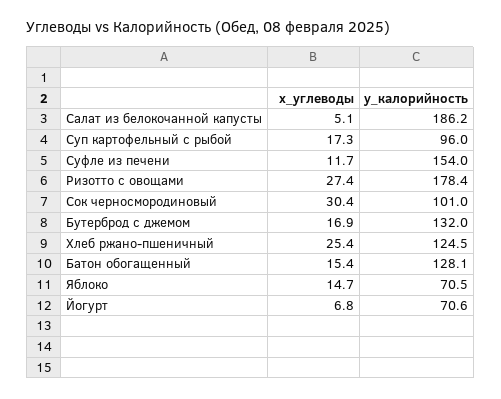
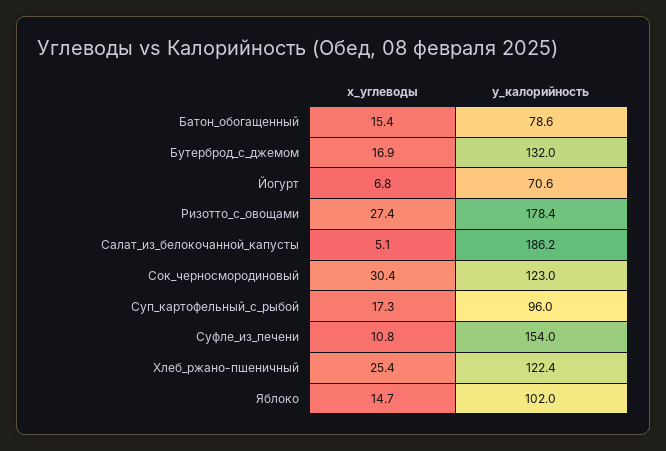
x_углеводы, Суфле из печени: 11.7 -> 10.8
y_калорийность, Сок черносмородиновый: 101 -> 123
y_калорийность, Хлеб ржано-пшеничный: 124.5 -> 122.4
y_калорийность, Батон обогащенный: 128.1 -> 78.6
y_калорийность, Яблоко: 70.5 -> 102

